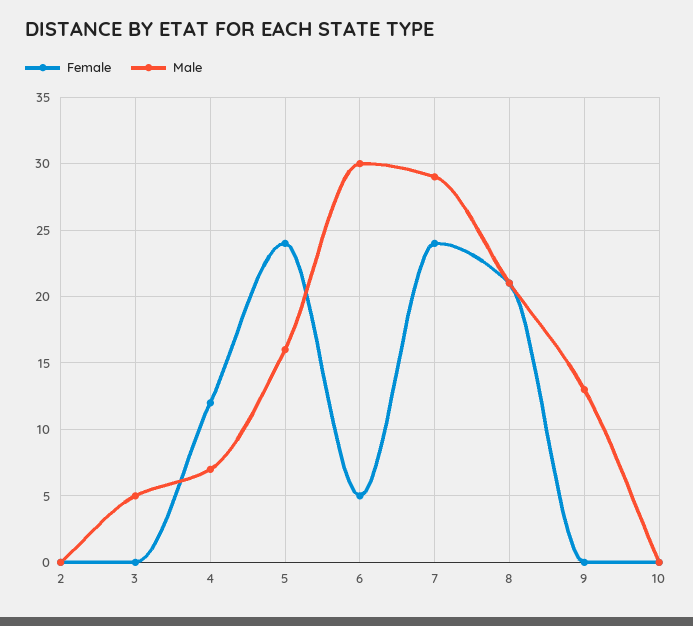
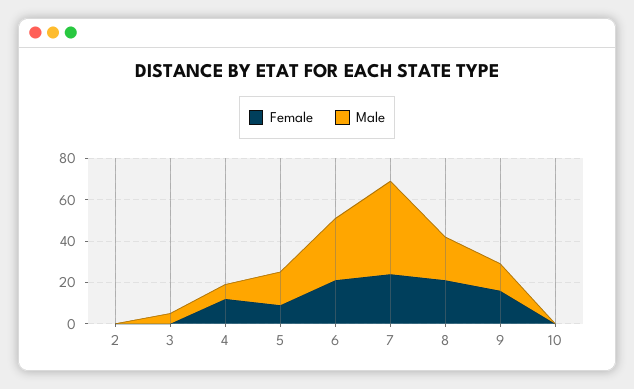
Female, 5: 24 -> 10
Female, 6: 5 -> 20
Male, 7: 29 -> 45
Female, 9: 0 -> 15

